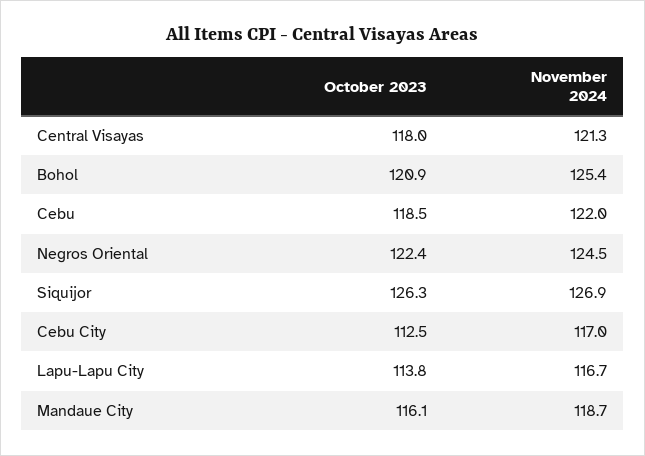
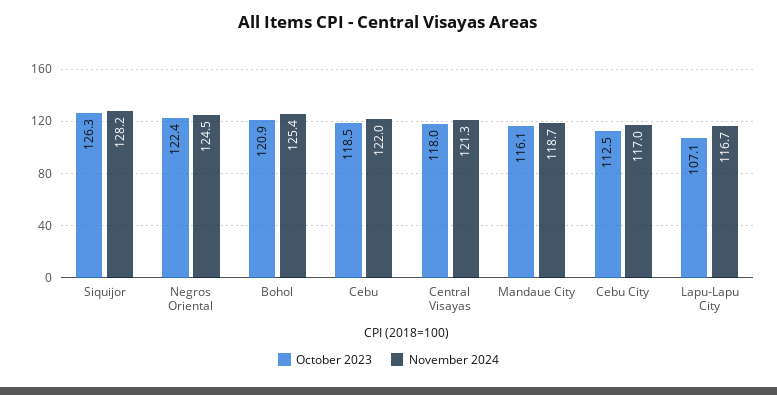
November 2024, Siquijor: 126.9 -> 128.2
October 2023, Lapu-Lapu City: 113.8 -> 107.1

